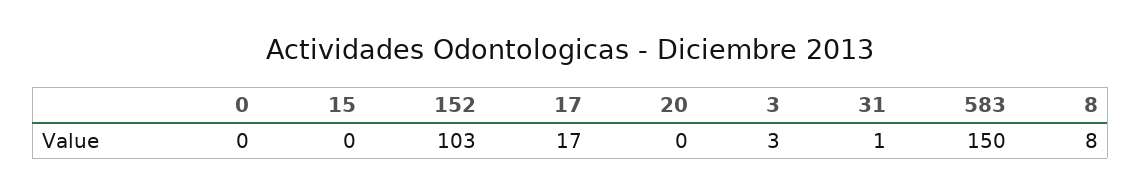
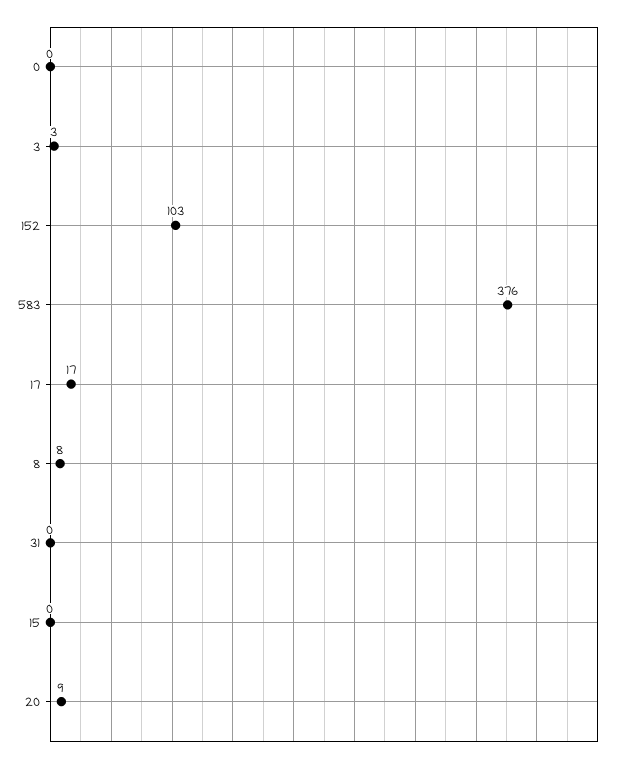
20: 0 -> 9
31: 1 -> 0
583: 150 -> 376

